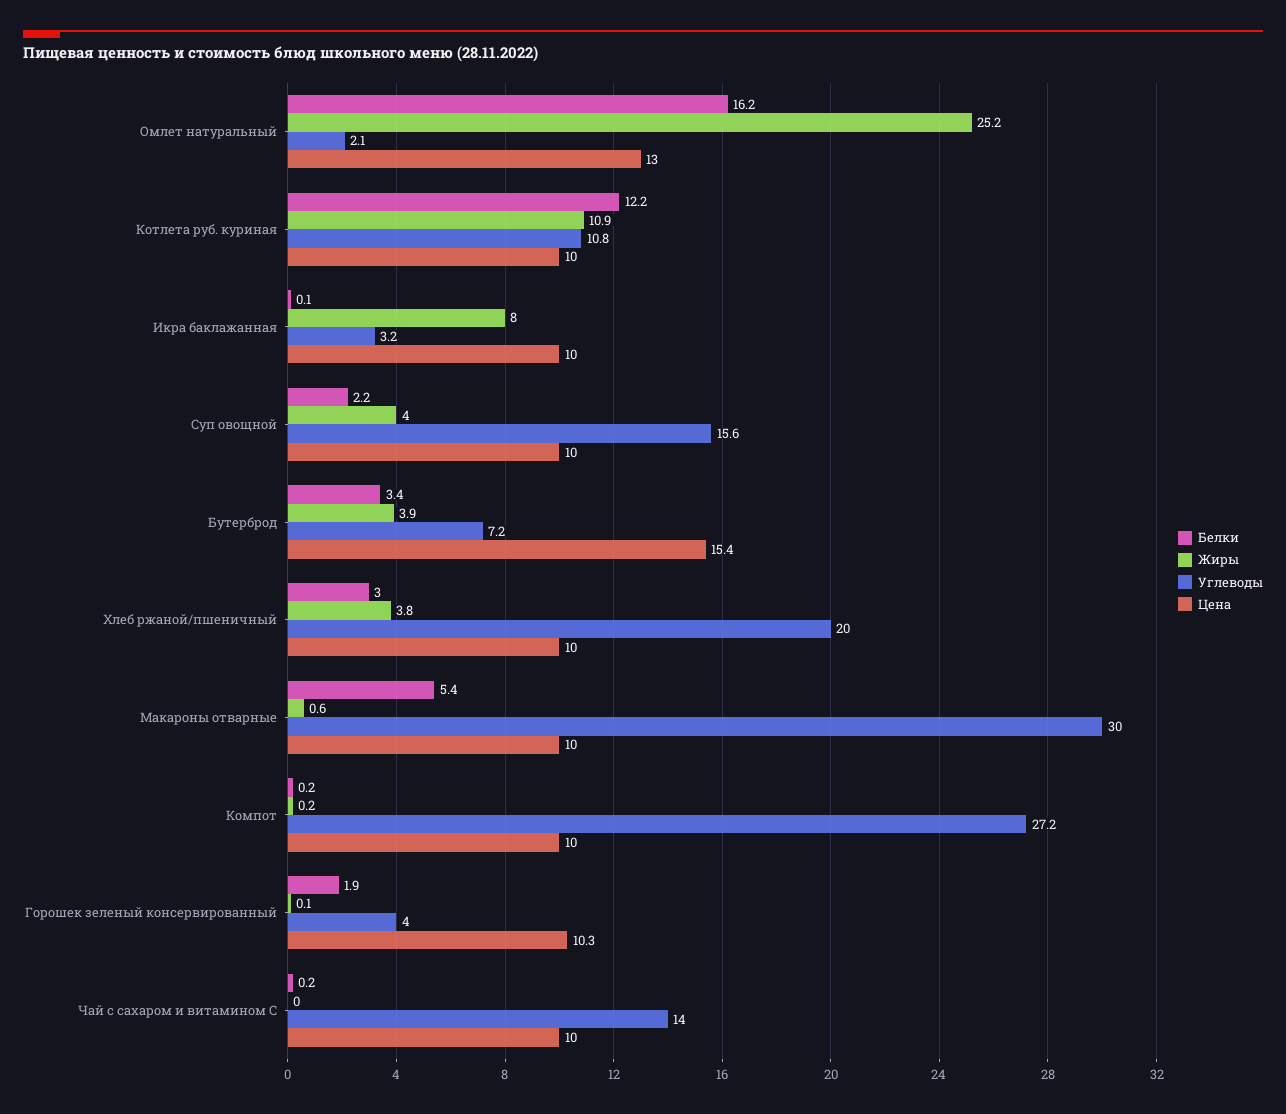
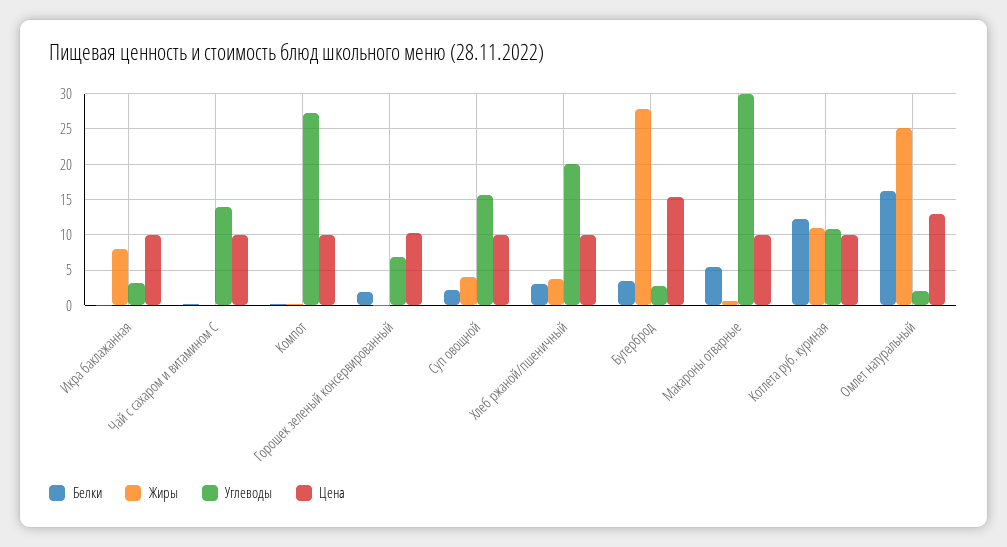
Жиры, Бутерброд: 3.9 -> 28
Углеводы, Бутерброд: 7.2 -> 3
Углеводы, Горошек зеленый консервированный: 4 -> 7

